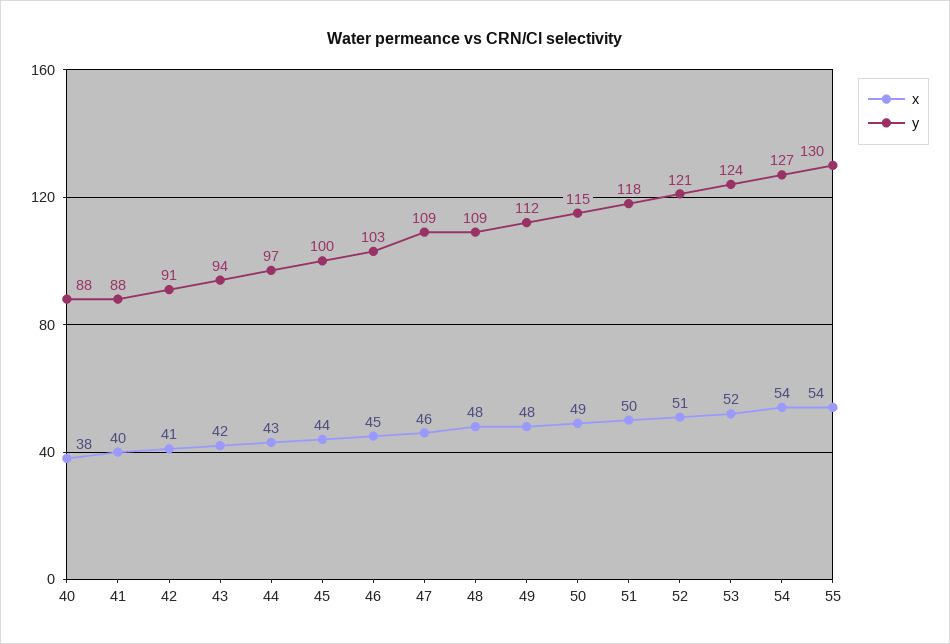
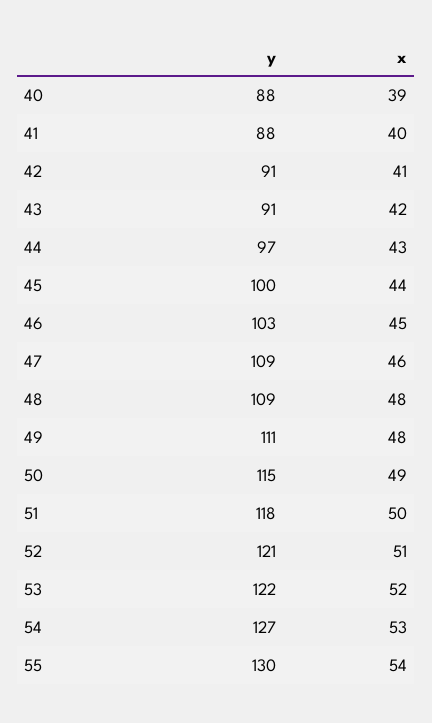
x, 40: 38 -> 39
y, 43: 94 -> 91
y, 49: 112 -> 111
y, 53: 124 -> 122
x, 54: 54 -> 53

